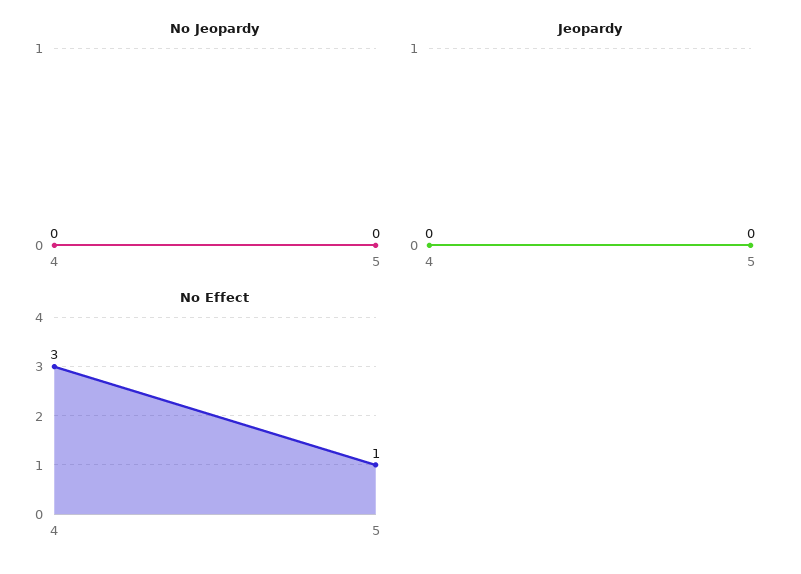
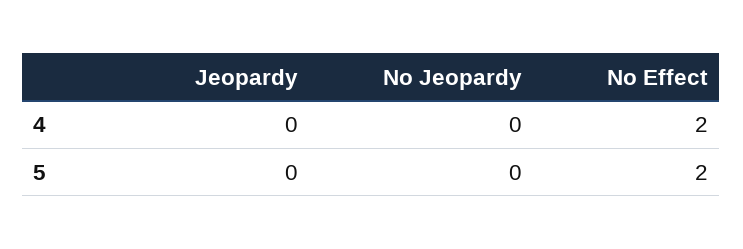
No Effect, 4: 3 -> 2
No Effect, 5: 1 -> 2

